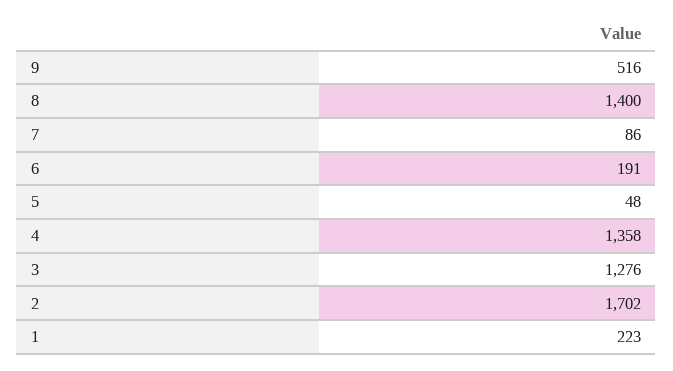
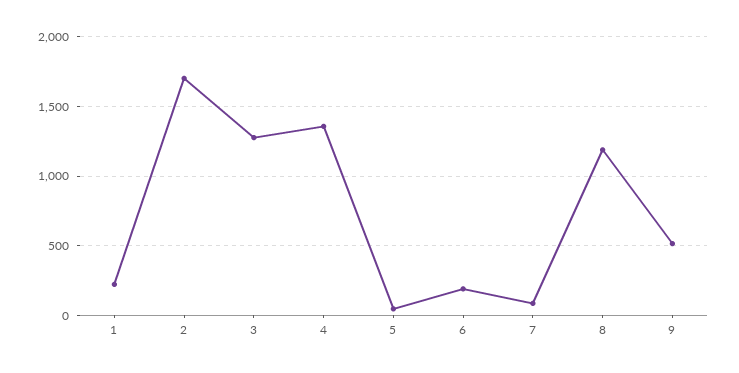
8: 1400 -> 1200

